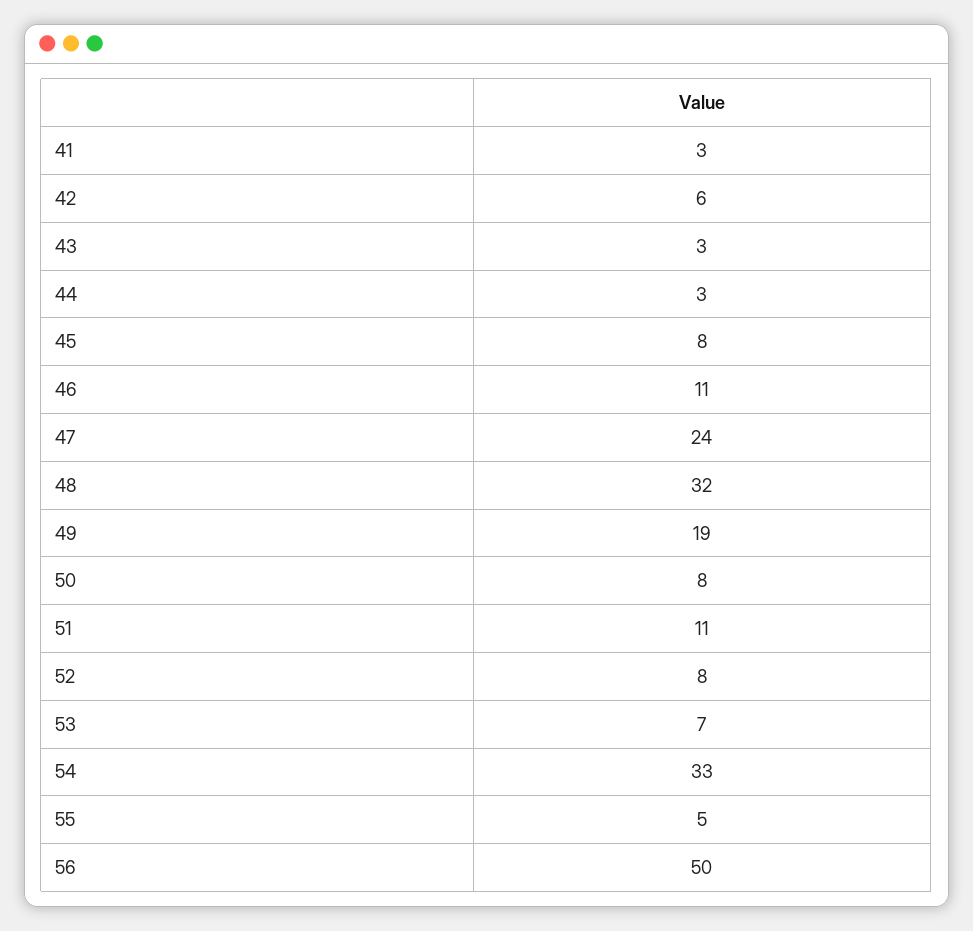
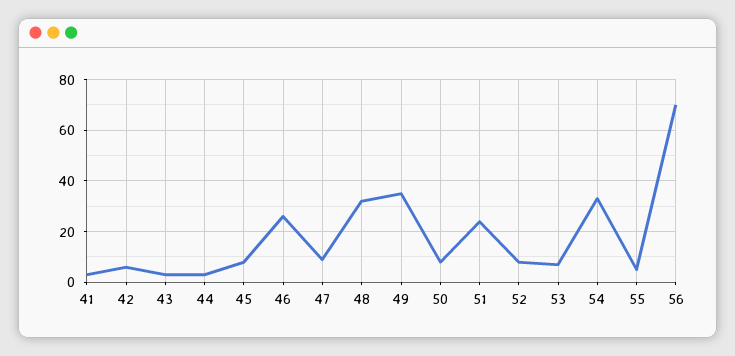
46: 11 -> 25
47: 24 -> 10
49: 19 -> 35
51: 11 -> 25
56: 50 -> 70

